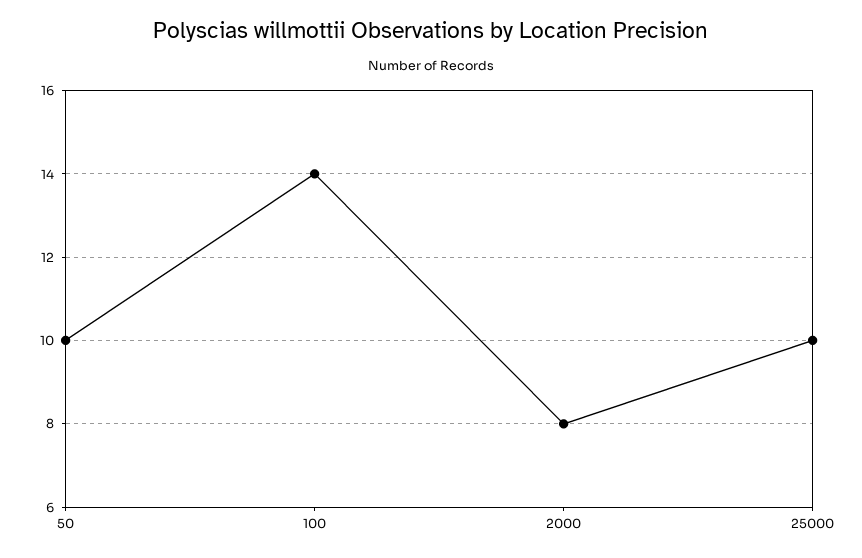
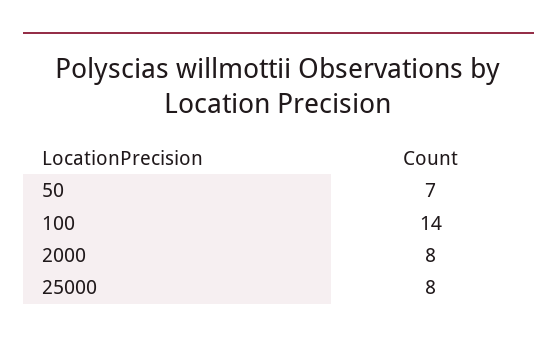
50: 10 -> 7
25000: 10 -> 8

